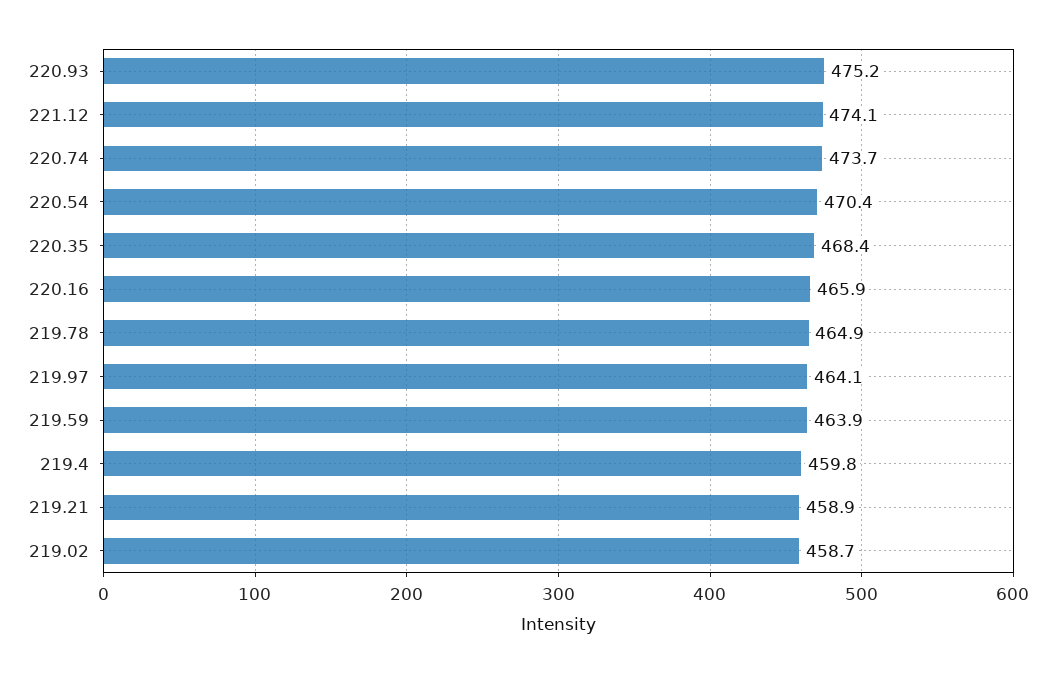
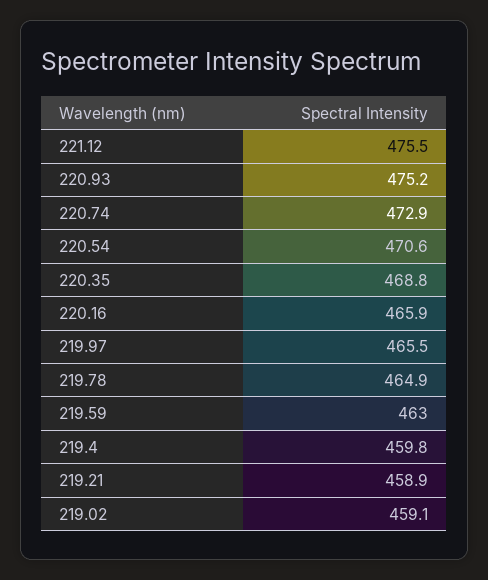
221.12: 474.1 -> 475.5
220.74: 473.7 -> 472.9
220.54: 470.4 -> 470.6
220.35: 468.4 -> 468.8
219.97: 464.1 -> 465.5
219.59: 463.9 -> 463
219.02: 458.7 -> 459.1

